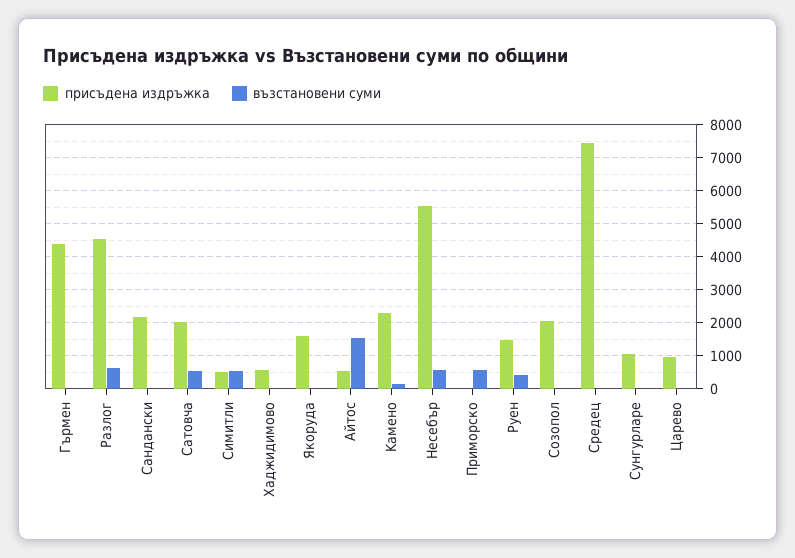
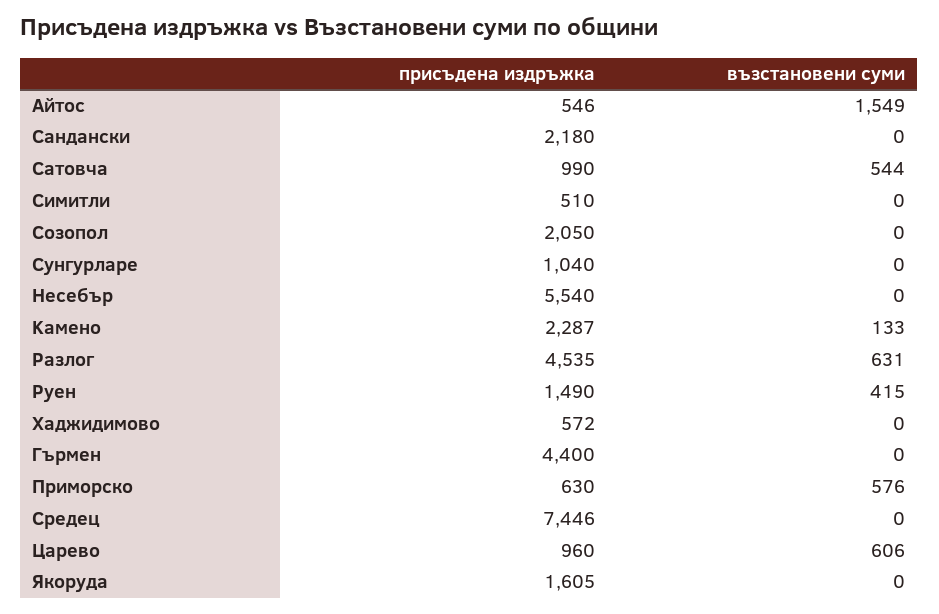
присъдена издръжка, Cатовча: 2000 -> 990
възстановени суми, Cимитли: 600 -> 0
възстановени суми, Hесебър: 600 -> 0
присъдена издръжка, Приморско: 0 -> 630
възстановени суми, Царево: 0 -> 606

